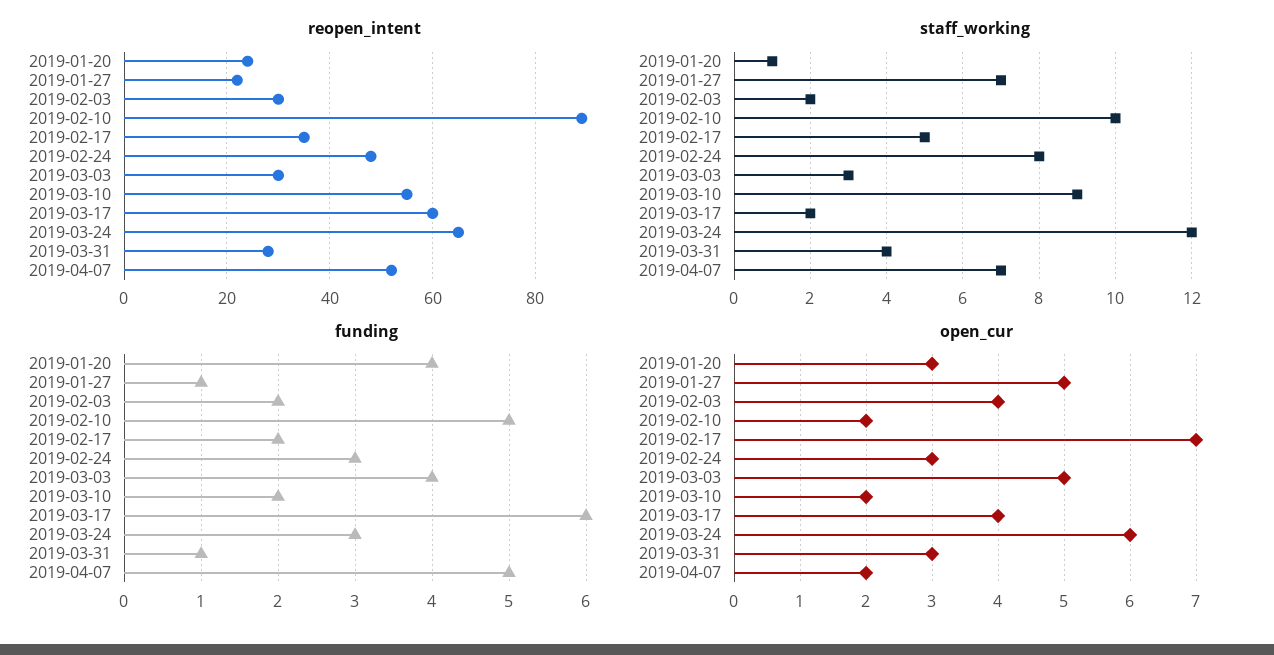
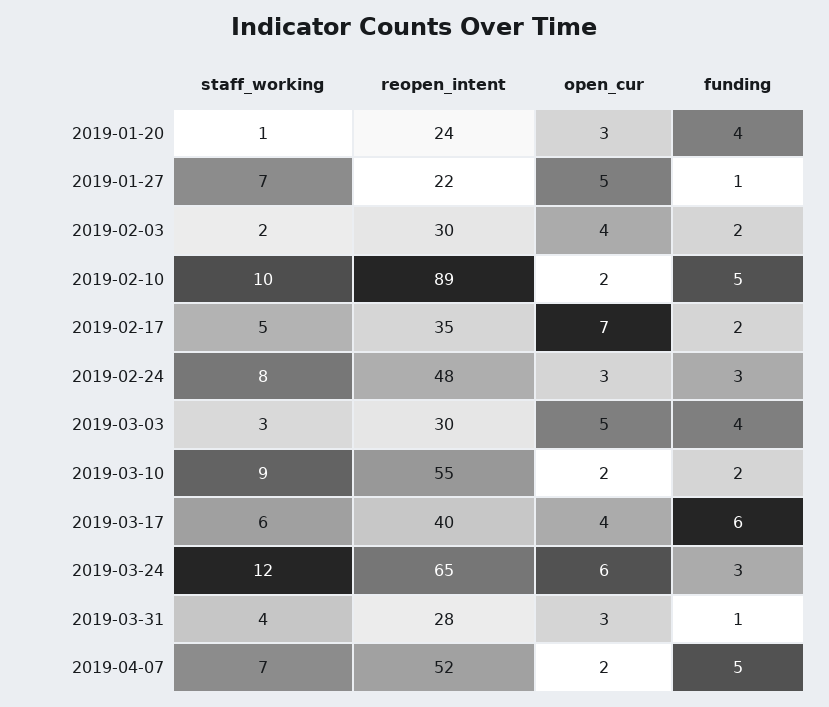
reopen_intent, 2019-03-17: 60 -> 40
staff_working, 2019-03-17: 2 -> 6

